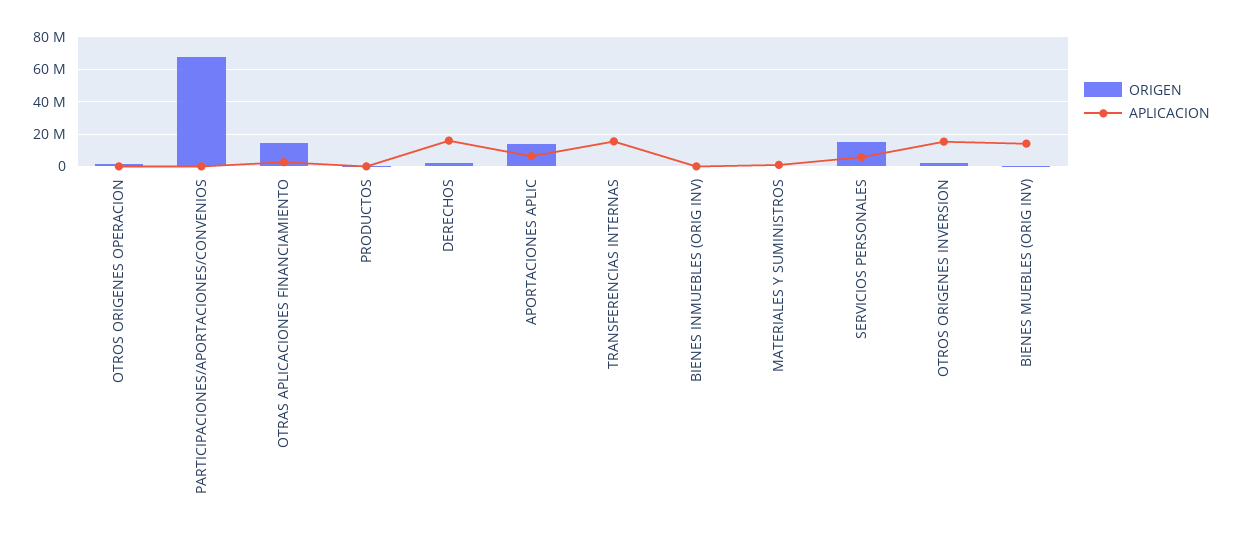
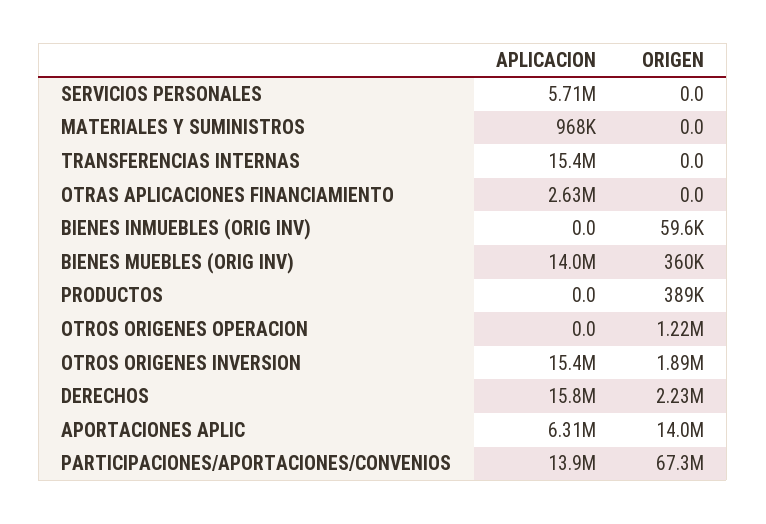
APLICACION, PARTICIPACIONES/APORTACIONES/CONVENIOS: 0 -> 13900000
ORIGEN, OTRAS APLICACIONES FINANCIAMIENTO: 15000000 -> 0
ORIGEN, SERVICIOS PERSONALES: 15000000 -> 0

